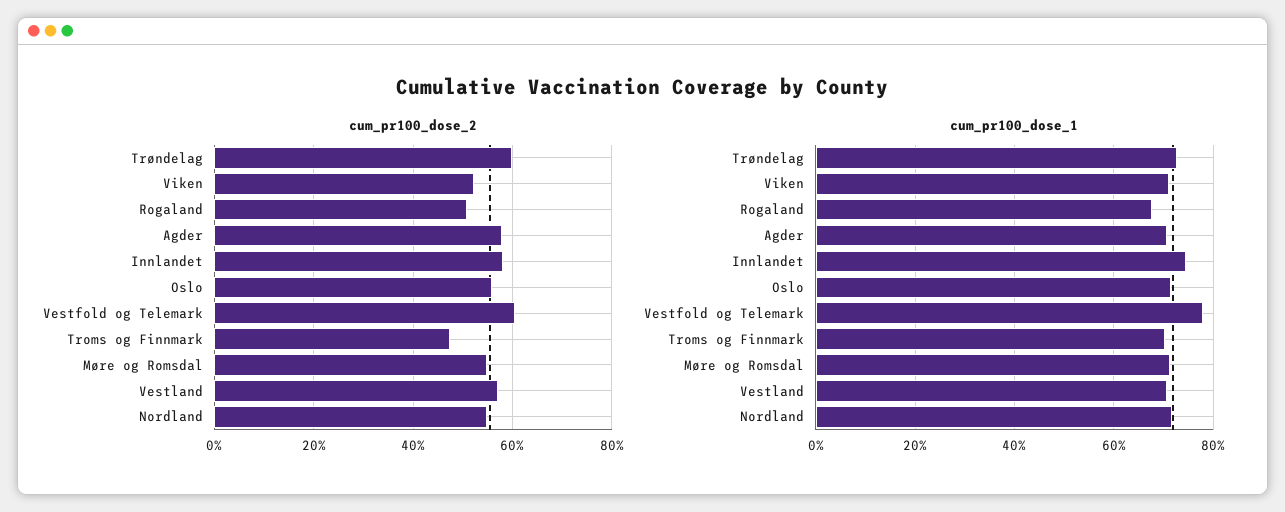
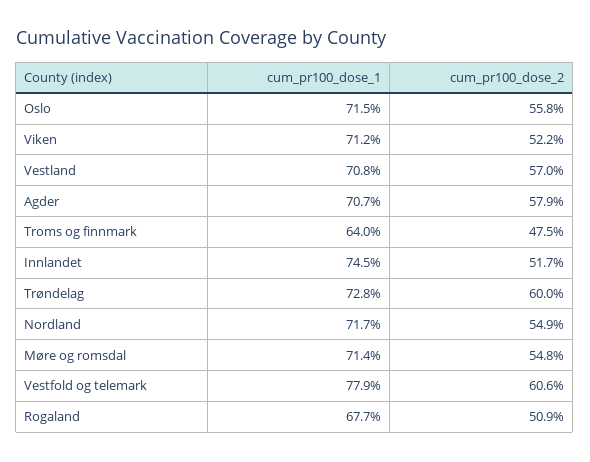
cum_pr100_dose_2, Innlandet: 58 -> 51.7
cum_pr100_dose_1, Troms og Finnmark: 70 -> 64

